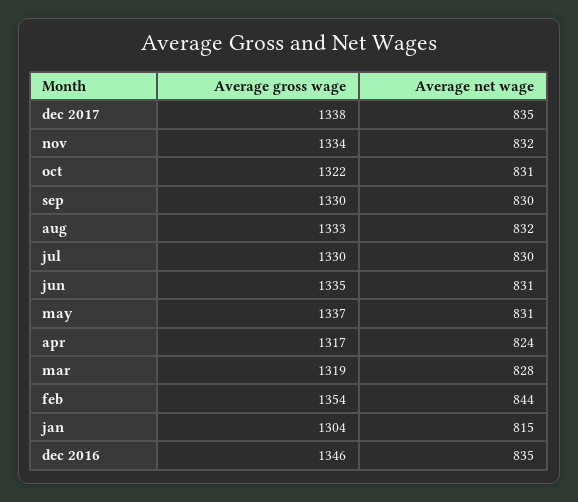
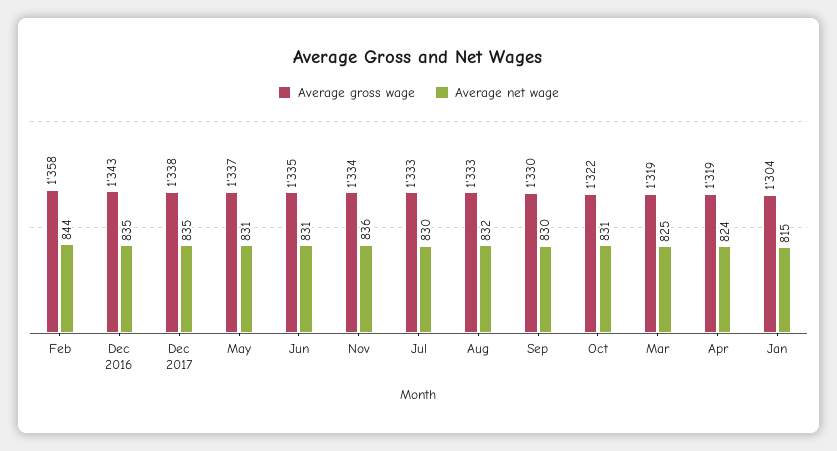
Average net wage, nov: 832 -> 836
Average gross wage, jul: 1330 -> 1333
Average gross wage, apr: 1317 -> 1319
Average net wage, mar: 828 -> 825
Average gross wage, feb: 1354 -> 1358
Average gross wage, dec 2016: 1346 -> 1343

